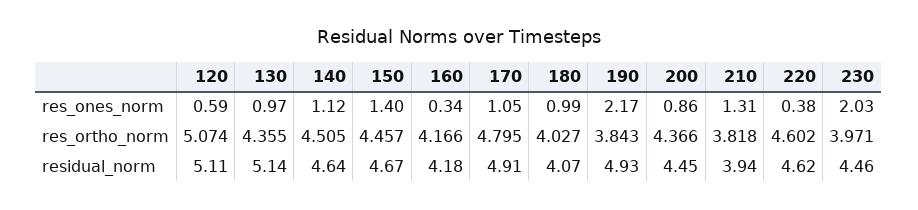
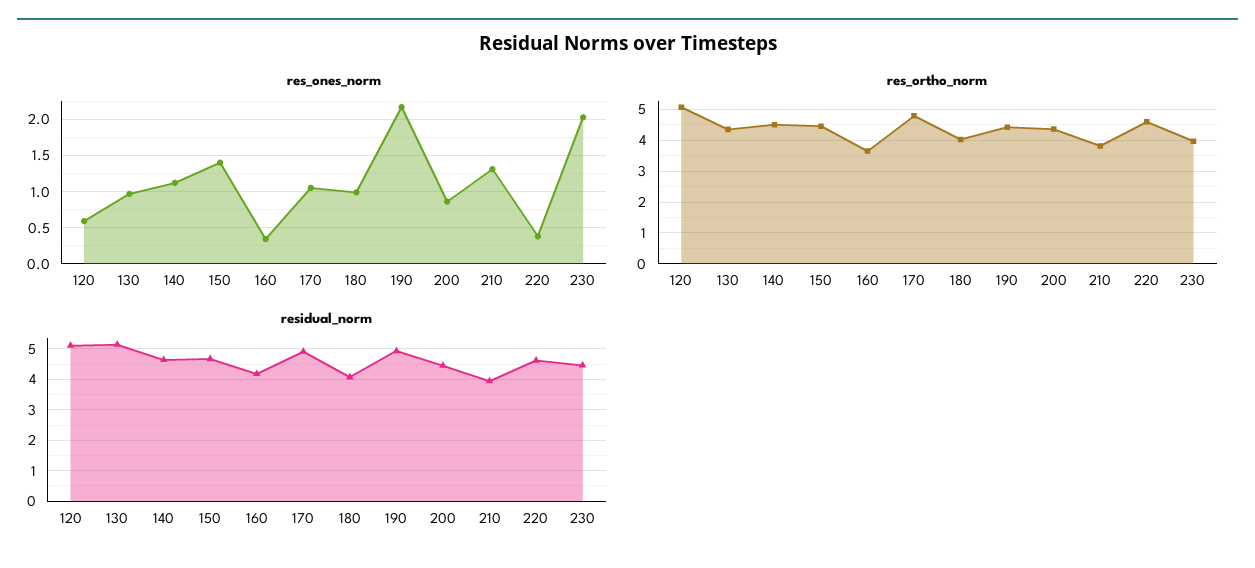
res_ortho_norm, 160: 4.166 -> 3.6
res_ortho_norm, 190: 3.843 -> 4.4

